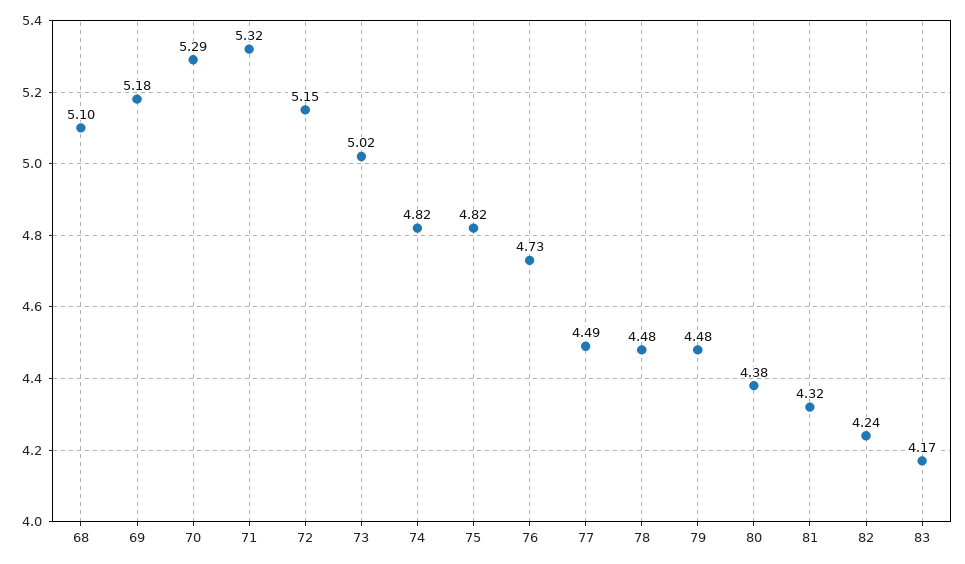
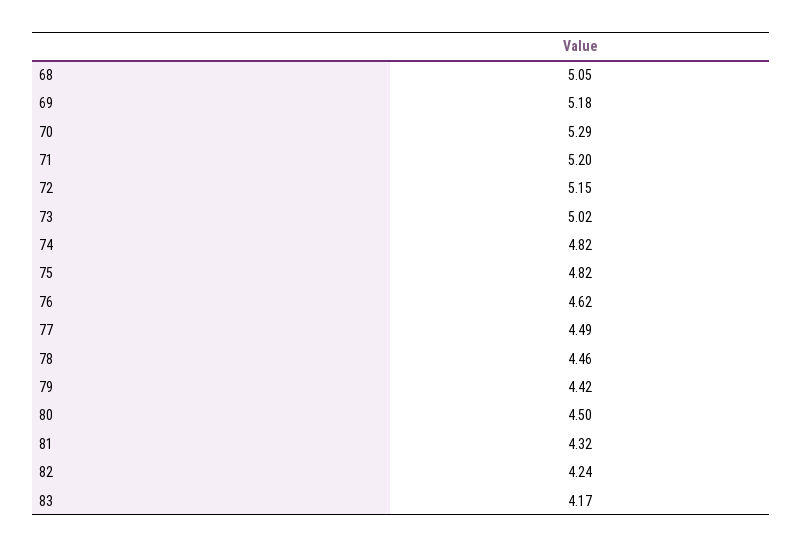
68: 5.1 -> 5.05
71: 5.32 -> 5.2
76: 4.73 -> 4.62
78: 4.48 -> 4.46
79: 4.48 -> 4.42
80: 4.38 -> 4.5

